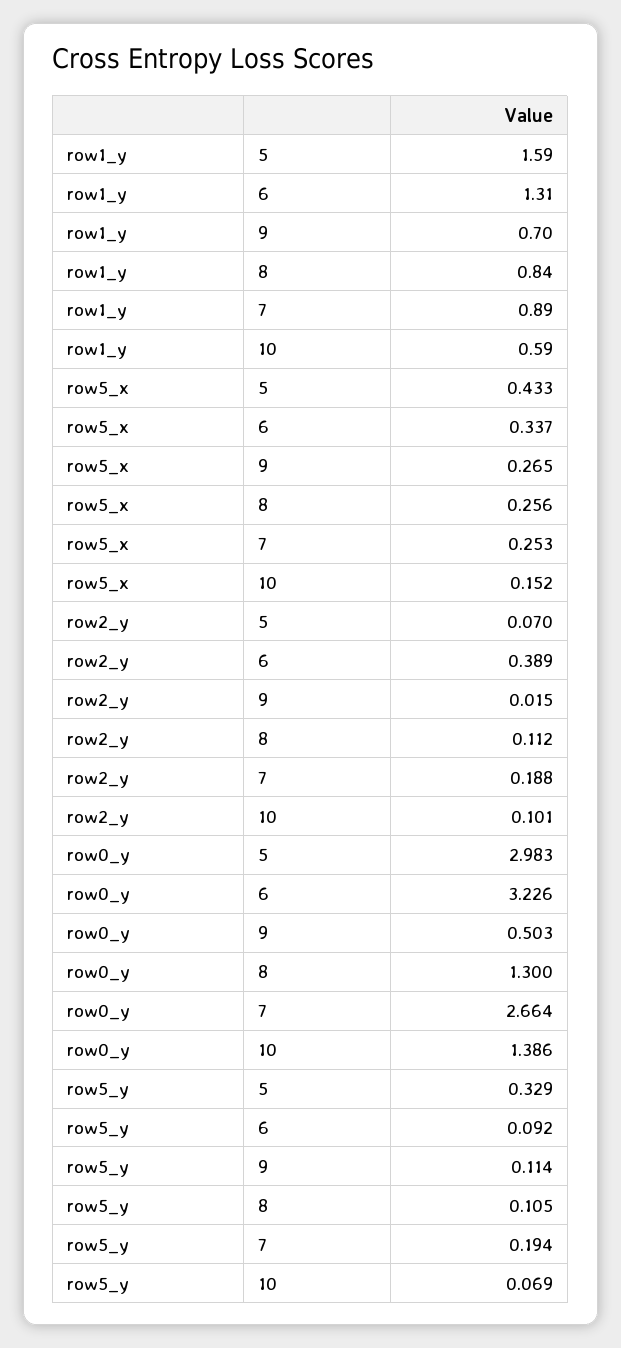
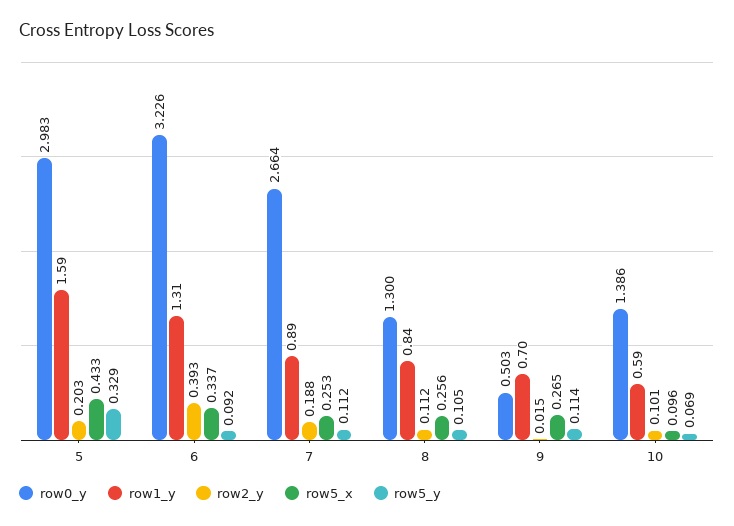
row5_x, 10: 0.152 -> 0.096
row2_y, 5: 0.07 -> 0.203
row2_y, 6: 0.389 -> 0.393
row5_y, 7: 0.194 -> 0.112

